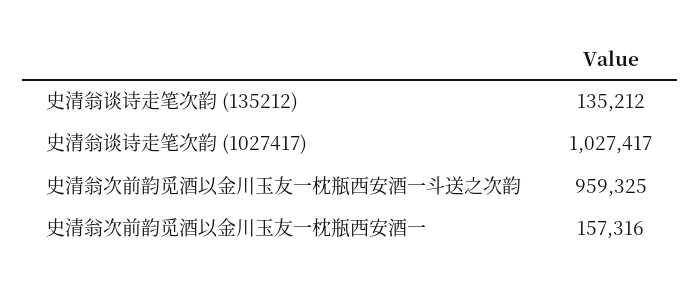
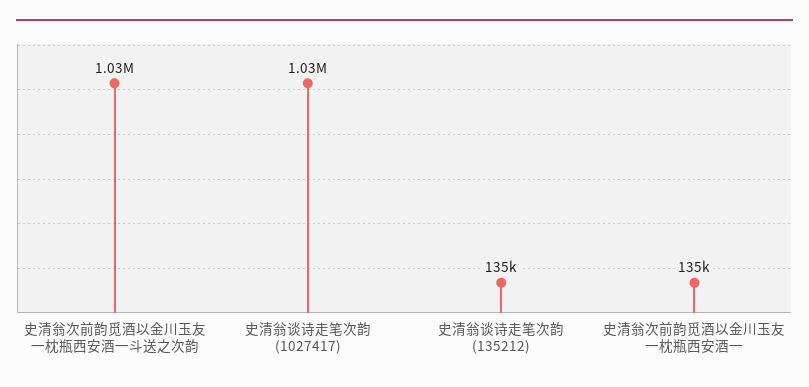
史清翁次前韵觅酒以金川玉友一枕瓶西安酒一斗送之次韵: 959325 -> 1030000
史清翁次前韵觅酒以金川玉友一枕瓶西安酒一: 157316 -> 135000

